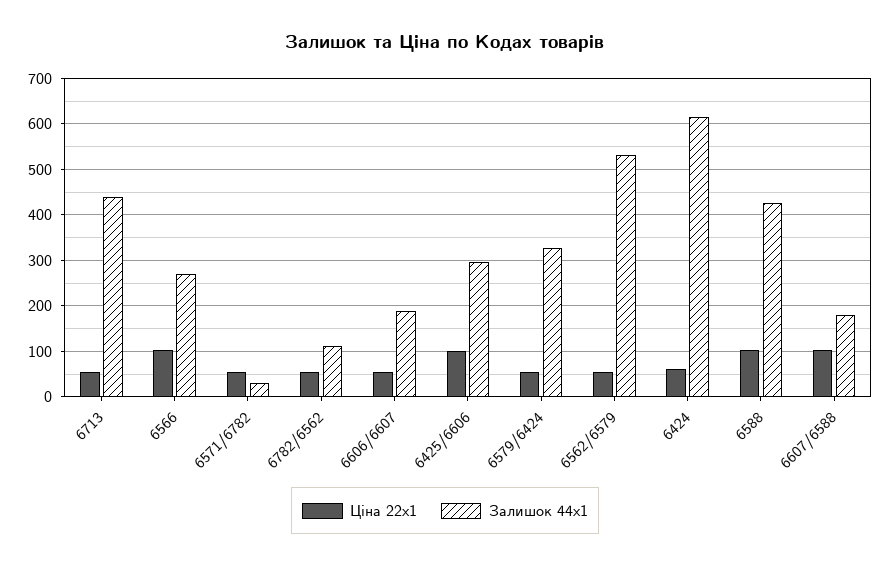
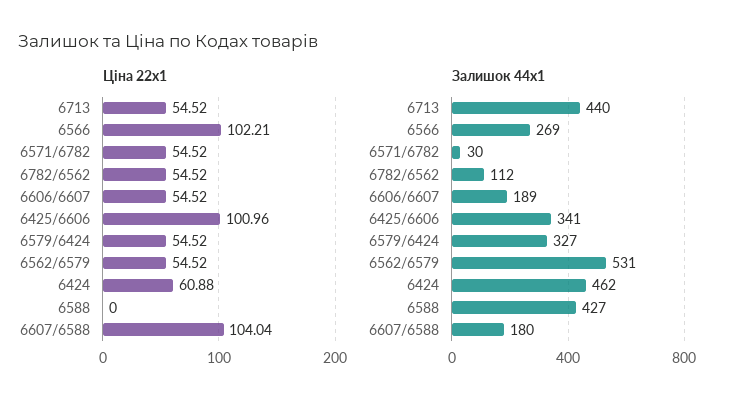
Залишок 44x1, 6425/6606: 300 -> 341
Залишок 44x1, 6424: 620 -> 462
Ціна 22x1, 6588: 100 -> 0

